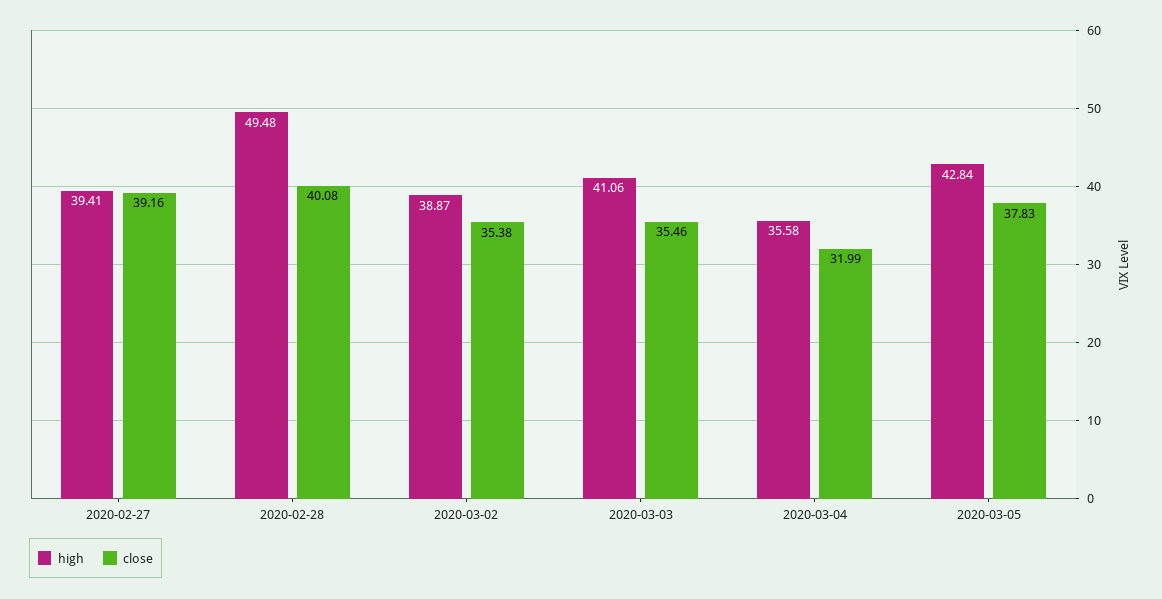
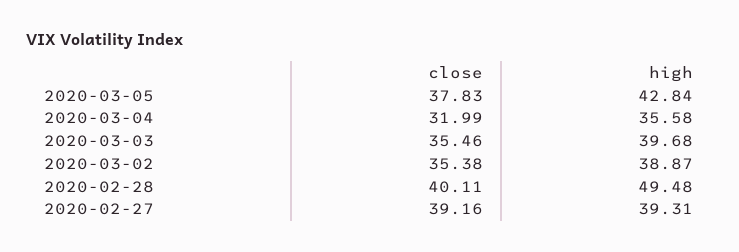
high, 2020-02-27: 39.41 -> 39.31
close, 2020-02-28: 40.08 -> 40.11
high, 2020-03-03: 41.06 -> 39.68

